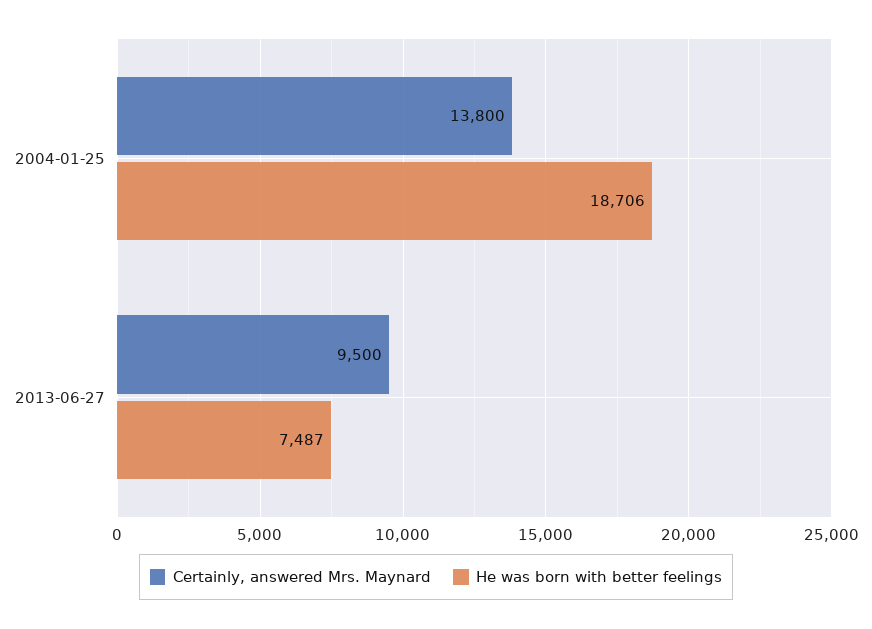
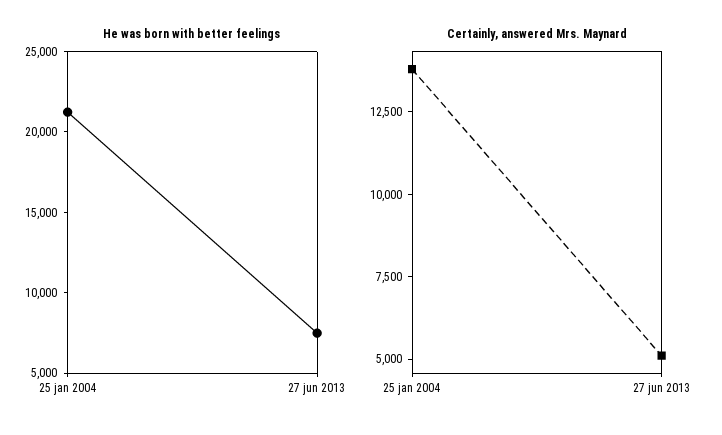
He was born with better feelings, 2004-01-25: 18706 -> 21000
Certainly, answered Mrs. Maynard, 2013-06-27: 9500 -> 5000

